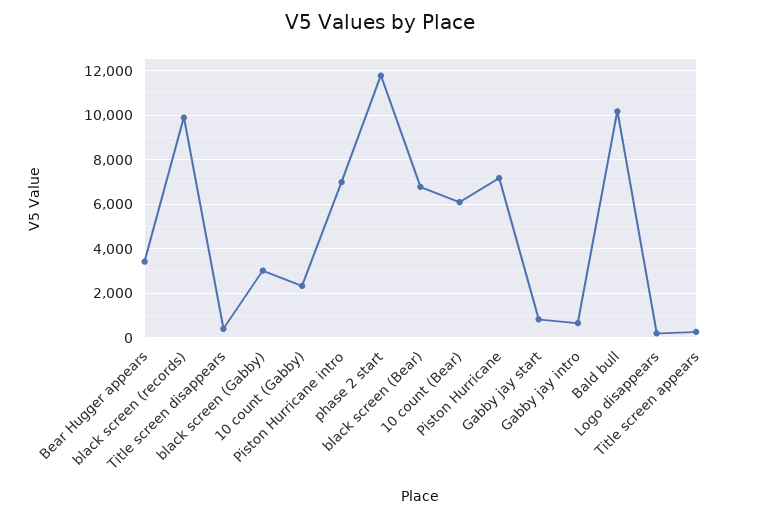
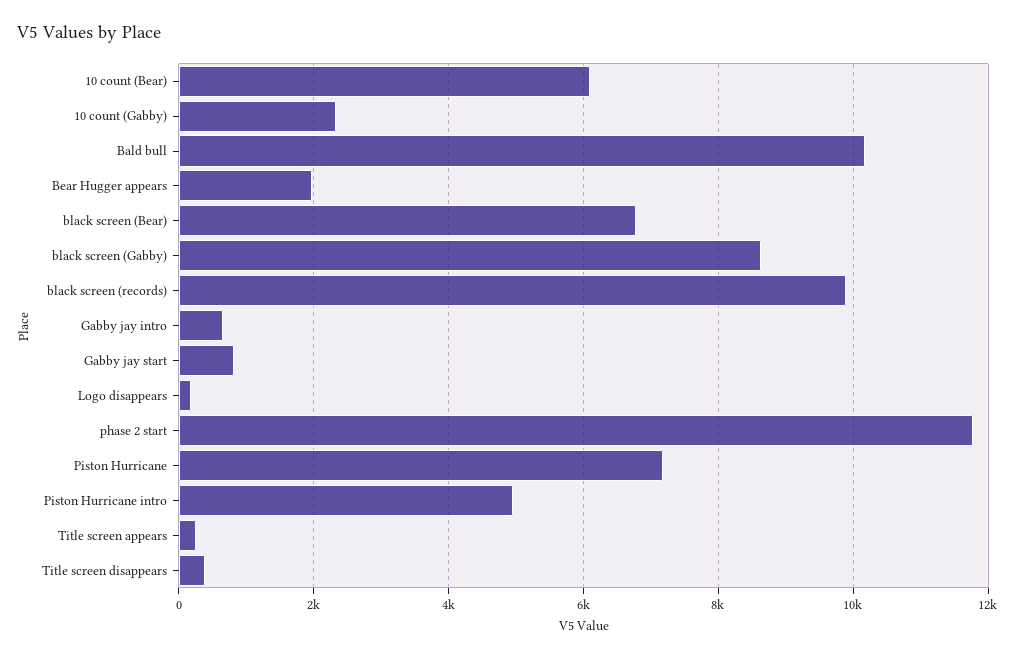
Bear Hugger appears: 3500 -> 2000
black screen (Gabby): 3000 -> 8600
Piston Hurricane intro: 7000 -> 5000

